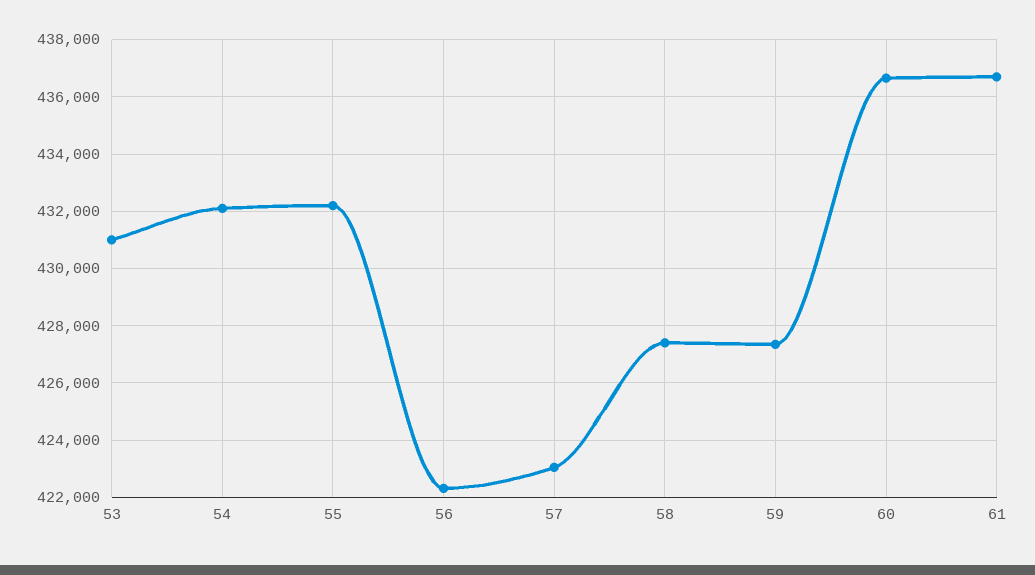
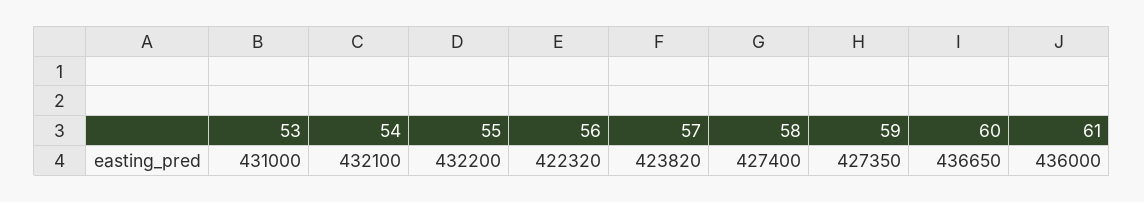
57: 423000 -> 423820
61: 436750 -> 436000

